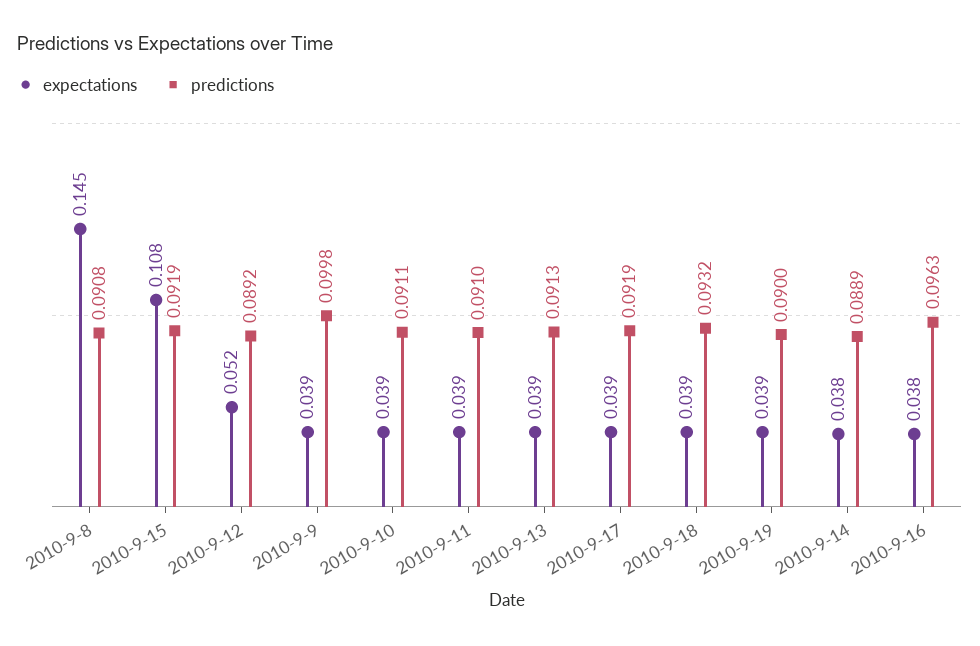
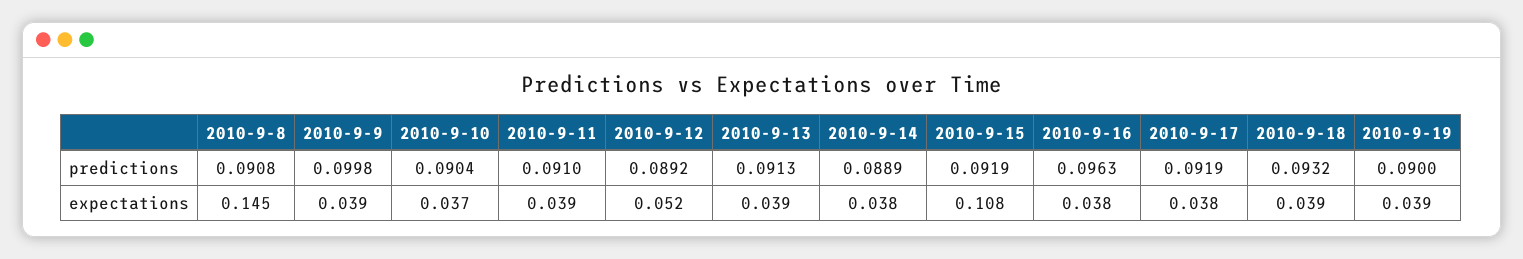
expectations, 2010-9-10: 0.039 -> 0.037
predictions, 2010-9-10: 0.0911 -> 0.0904
expectations, 2010-9-17: 0.039 -> 0.038

